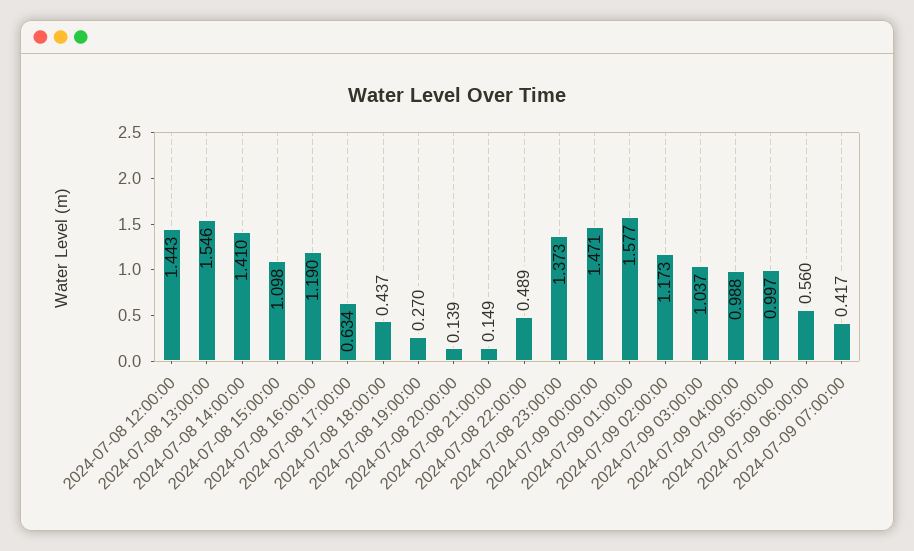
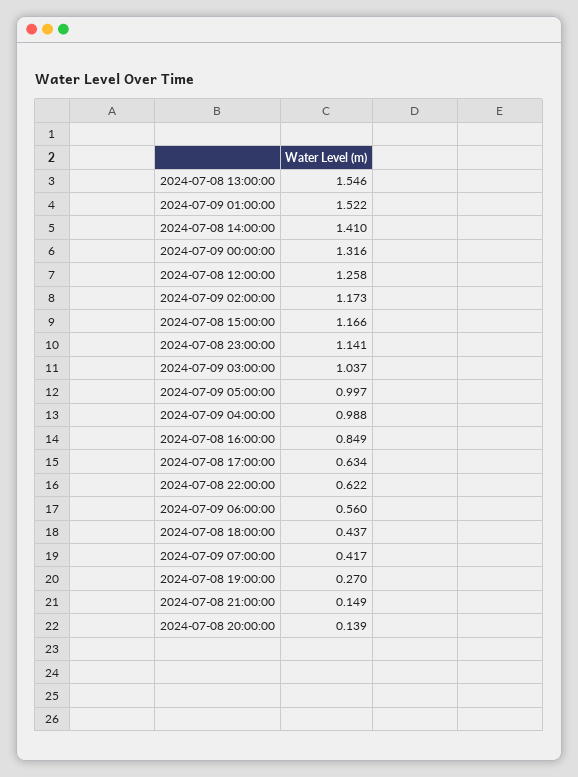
2024-07-08 12:00:00: 1.443 -> 1.258
2024-07-08 15:00:00: 1.098 -> 1.166
2024-07-08 16:00:00: 1.19 -> 0.849
2024-07-08 22:00:00: 0.489 -> 0.622
2024-07-08 23:00:00: 1.373 -> 1.141
2024-07-09 00:00:00: 1.471 -> 1.316
2024-07-09 01:00:00: 1.577 -> 1.522

